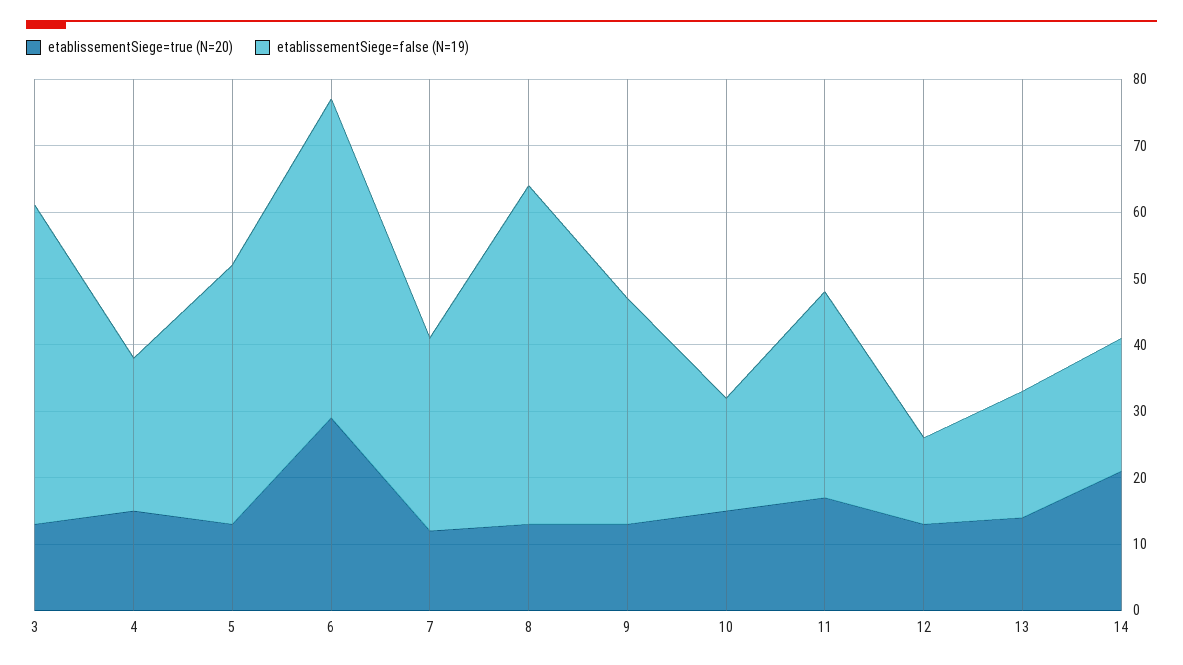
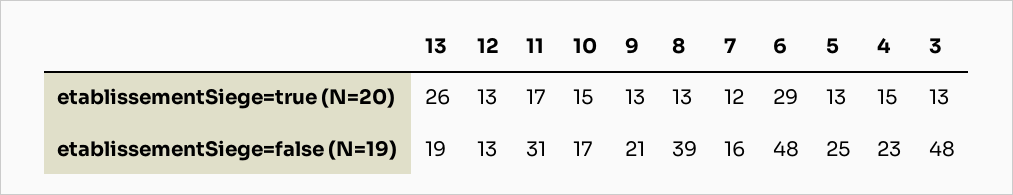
etablissementSiege=false (N=19), 5: 40 -> 25
etablissementSiege=false (N=19), 7: 30 -> 16
etablissementSiege=false (N=19), 8: 50 -> 39
etablissementSiege=false (N=19), 9: 35 -> 21
etablissementSiege=true (N=20), 13: 15 -> 26
etablissementSiege=true (N=20), 14: 20 -> none
etablissementSiege=false (N=19), 14: 20 -> none

